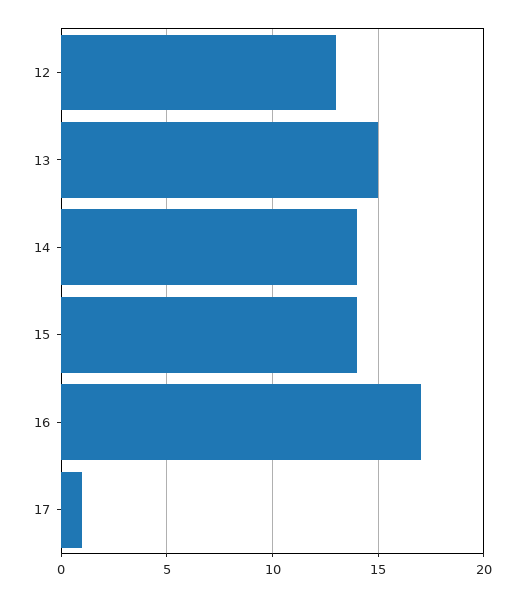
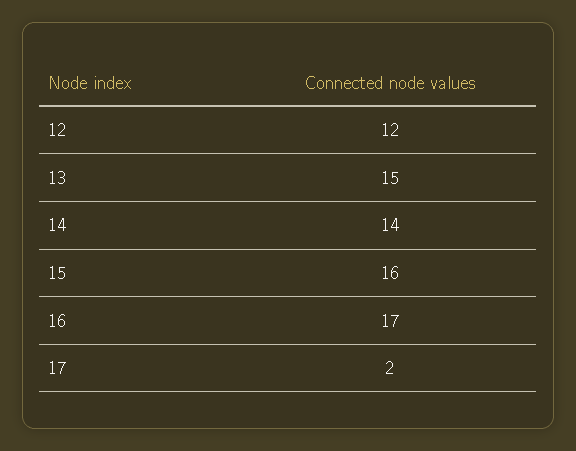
12: 13 -> 12
15: 14 -> 16
17: 1 -> 2

